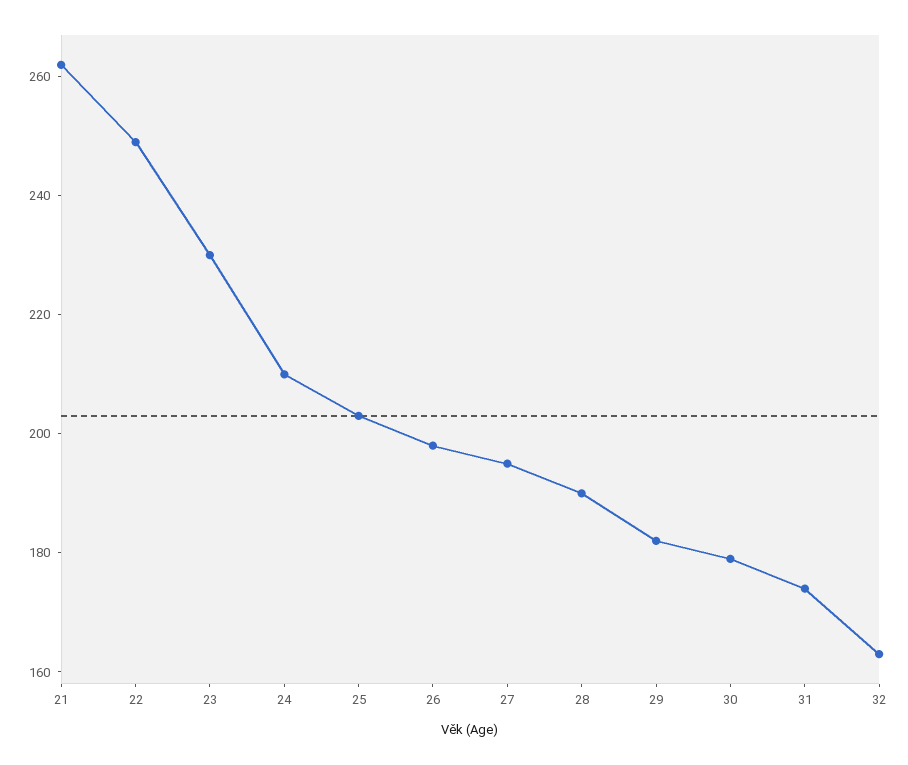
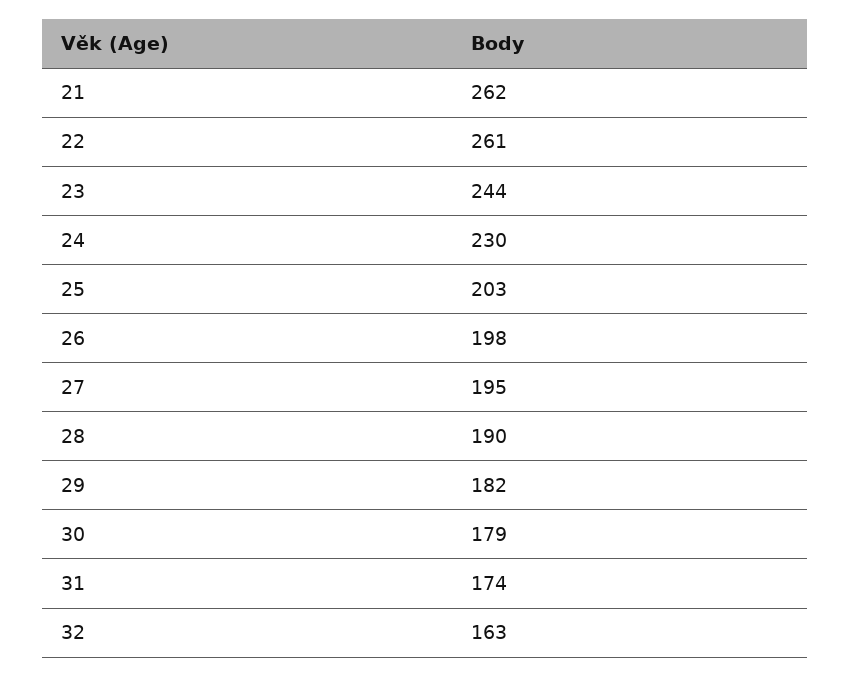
22: 250 -> 261
23: 230 -> 244
24: 210 -> 230

